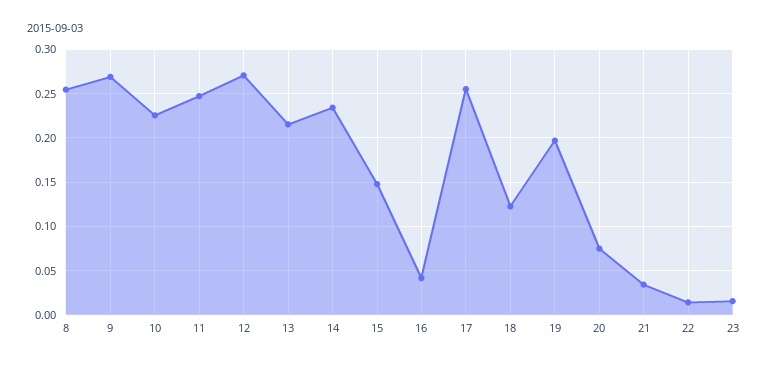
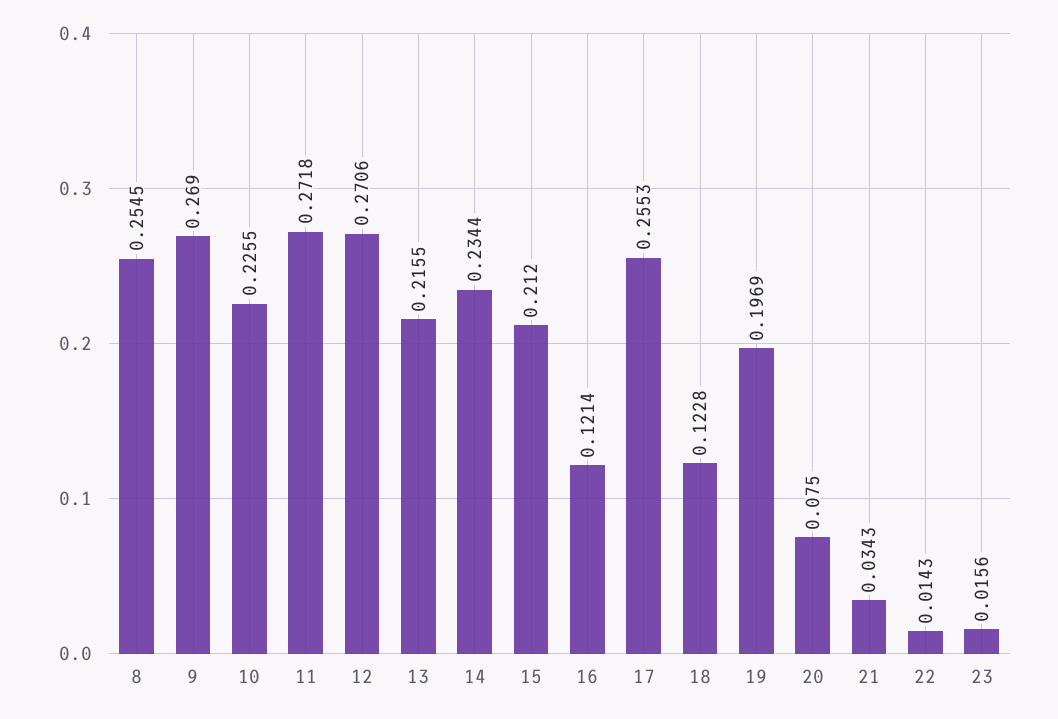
11: 0.25 -> 0.2718
15: 0.15 -> 0.212
16: 0.04 -> 0.1214

